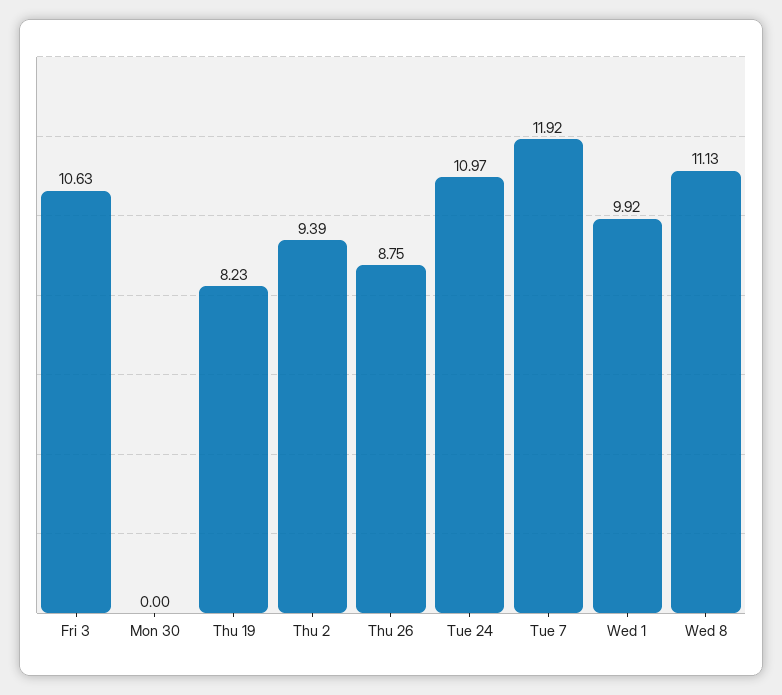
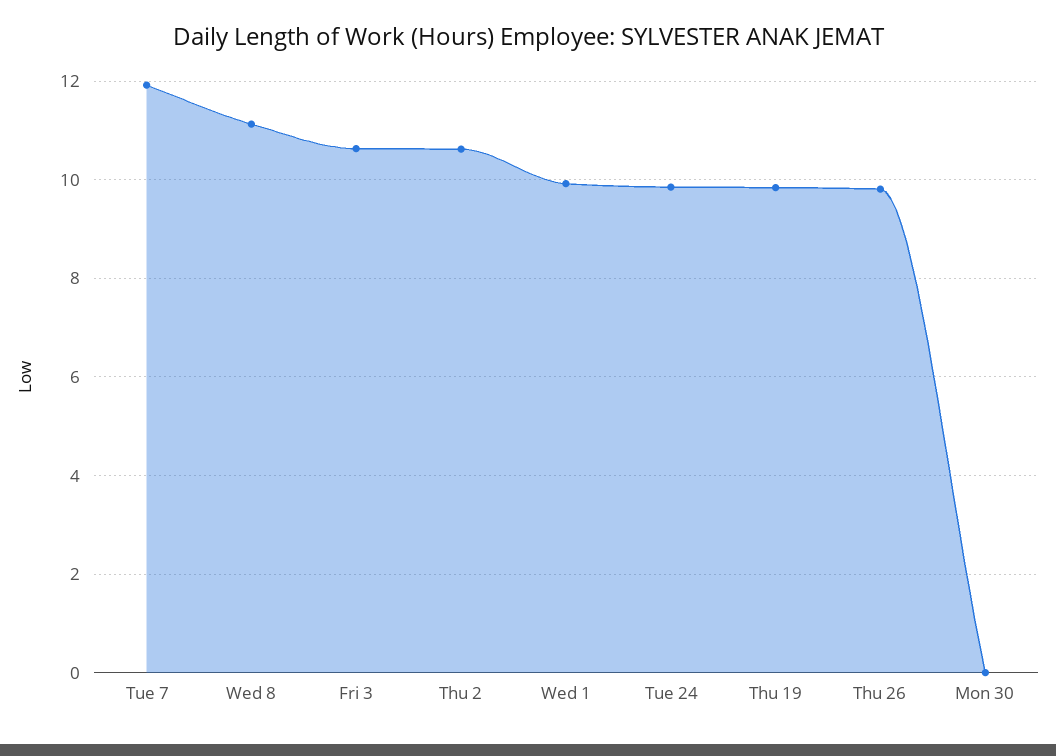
Thu 19: 8.23 -> 9.8
Thu 2: 9.39 -> 10.6
Thu 26: 8.75 -> 9.8
Tue 24: 10.97 -> 9.8

